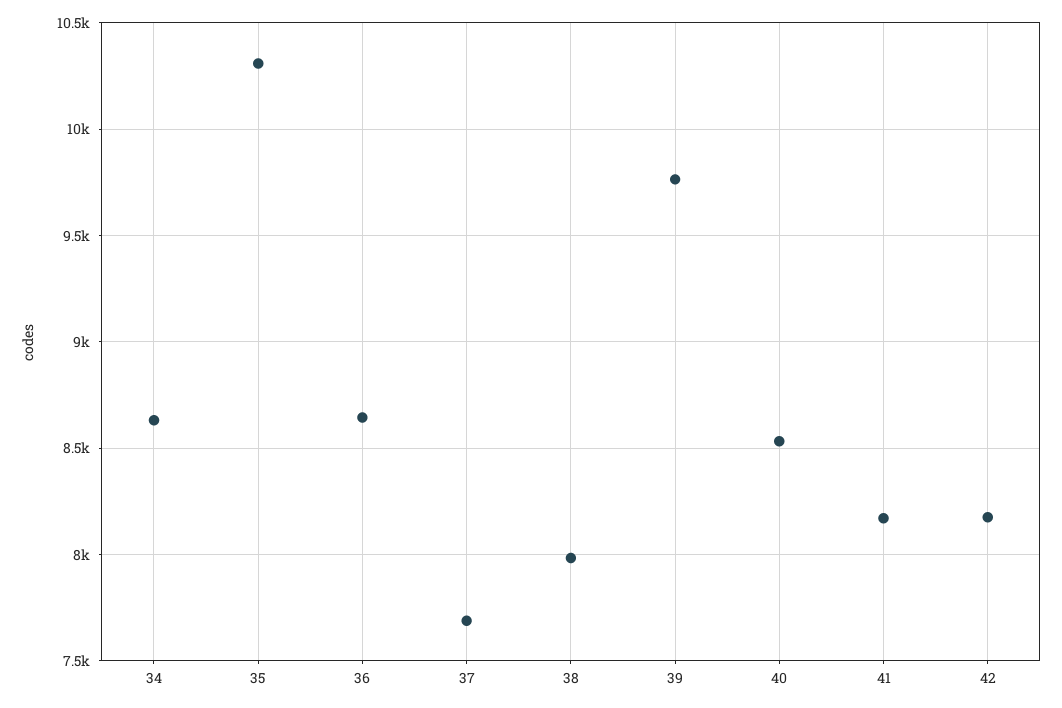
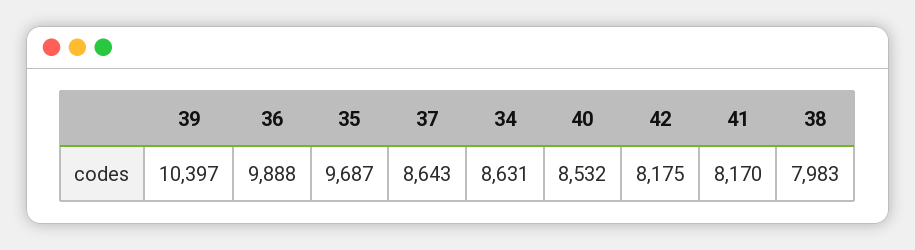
35: 10300 -> 9687
36: 8650 -> 9888
37: 7700 -> 8643
39: 9750 -> 10397

